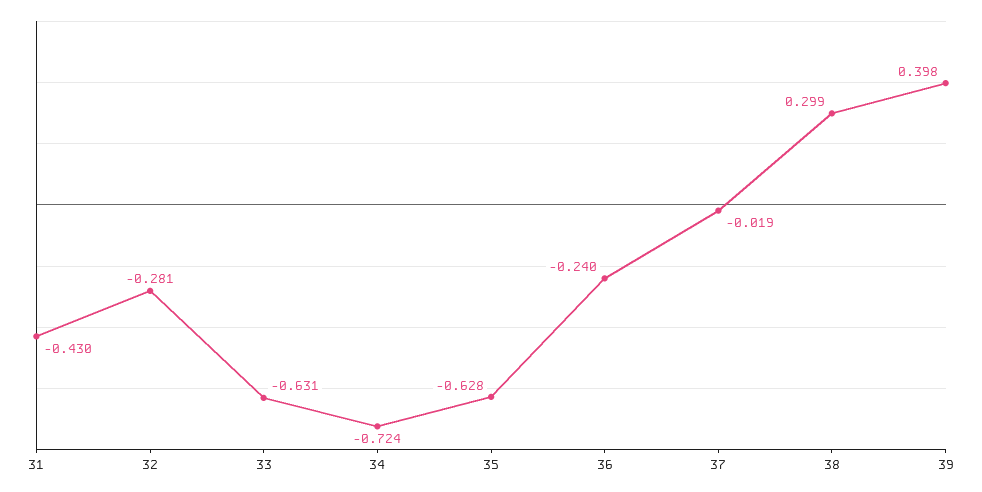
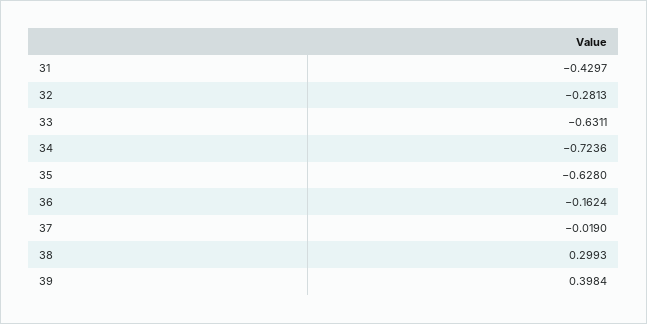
36: -0.24 -> -0.1624

